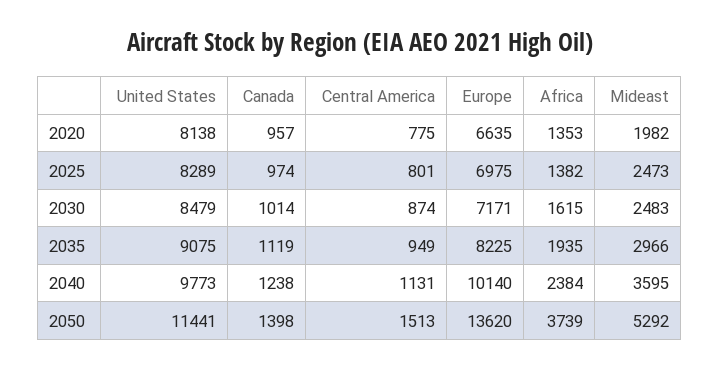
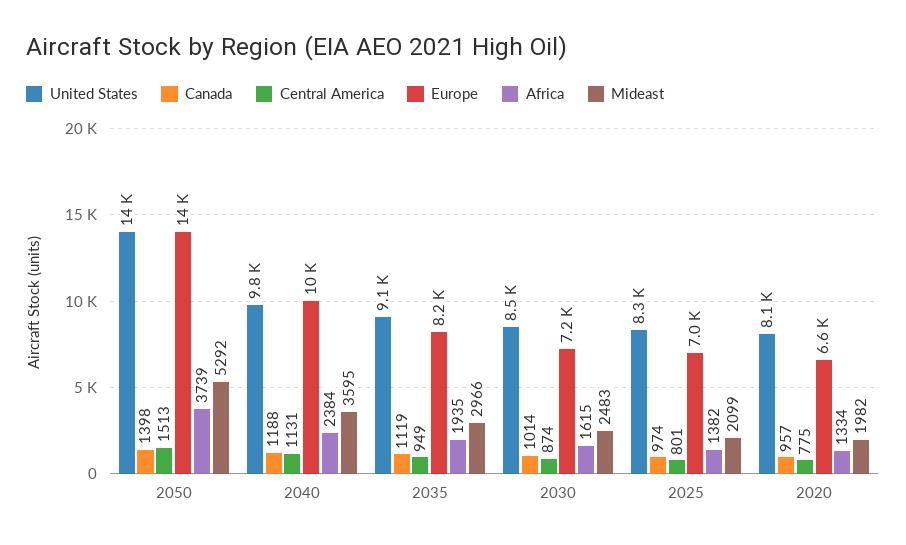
Africa, 2020: 1353 -> 1334
Mideast, 2025: 2473 -> 2099
Canada, 2040: 1238 -> 1188
United States, 2050: 11441 -> 14000

